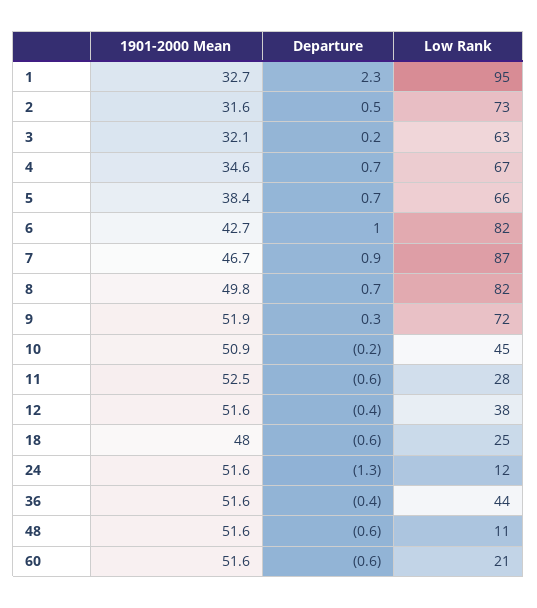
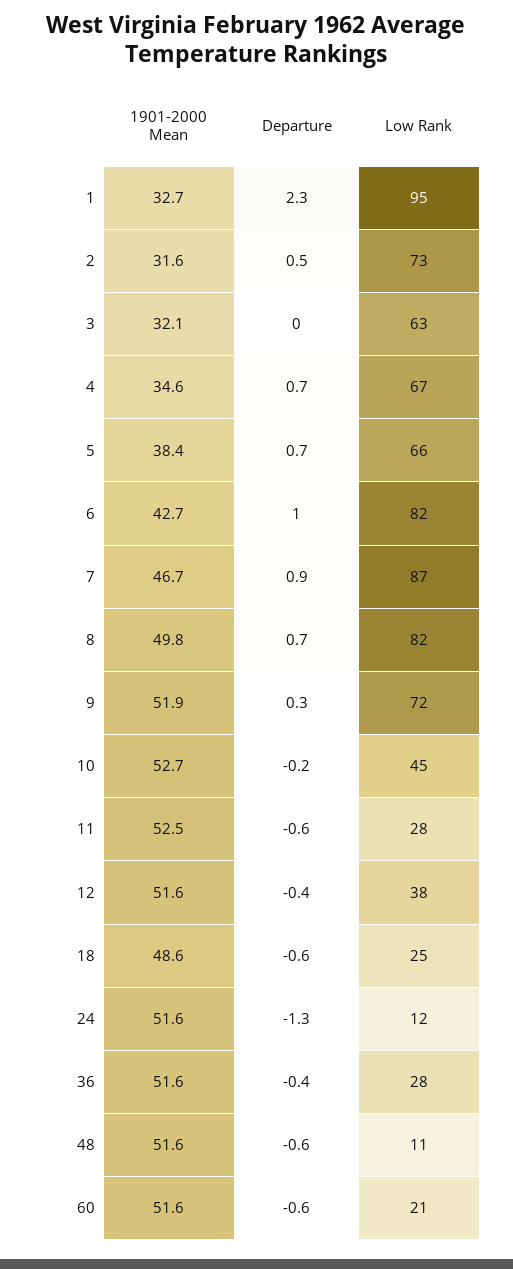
Departure, 3: 0.2 -> 0
1901-2000 Mean, 10: 50.9 -> 52.7
1901-2000 Mean, 18: 48 -> 48.6
Low Rank, 36: 44 -> 28

